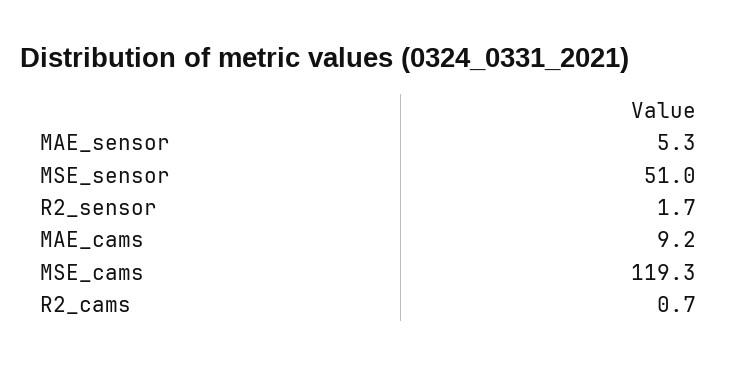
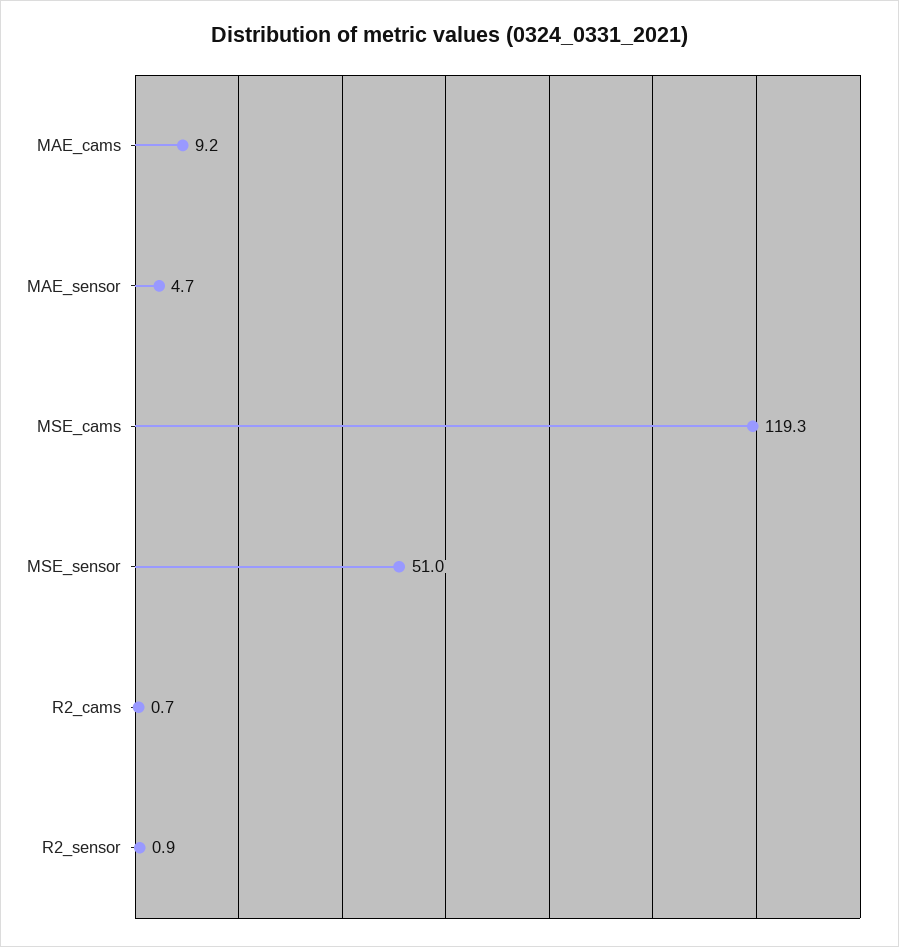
MAE_sensor: 5.3 -> 4.7
R2_sensor: 1.7 -> 0.9

